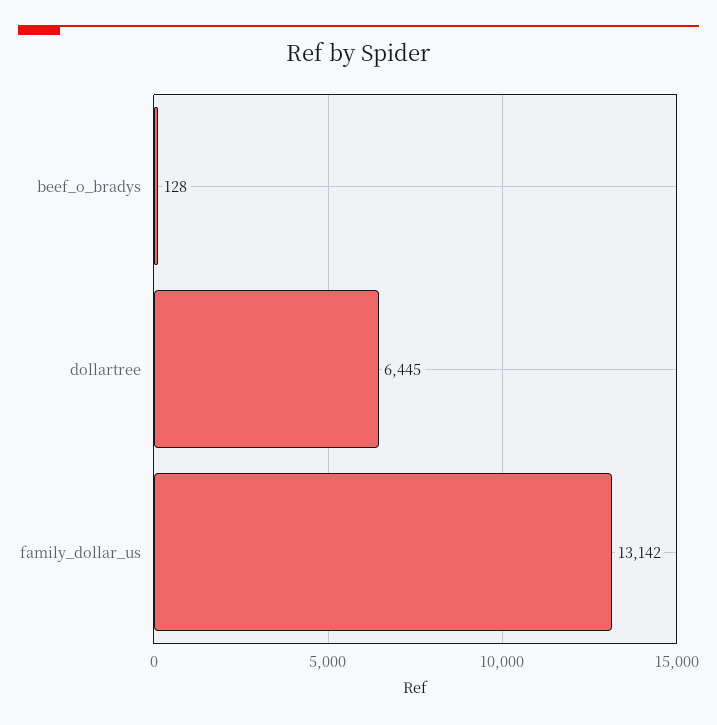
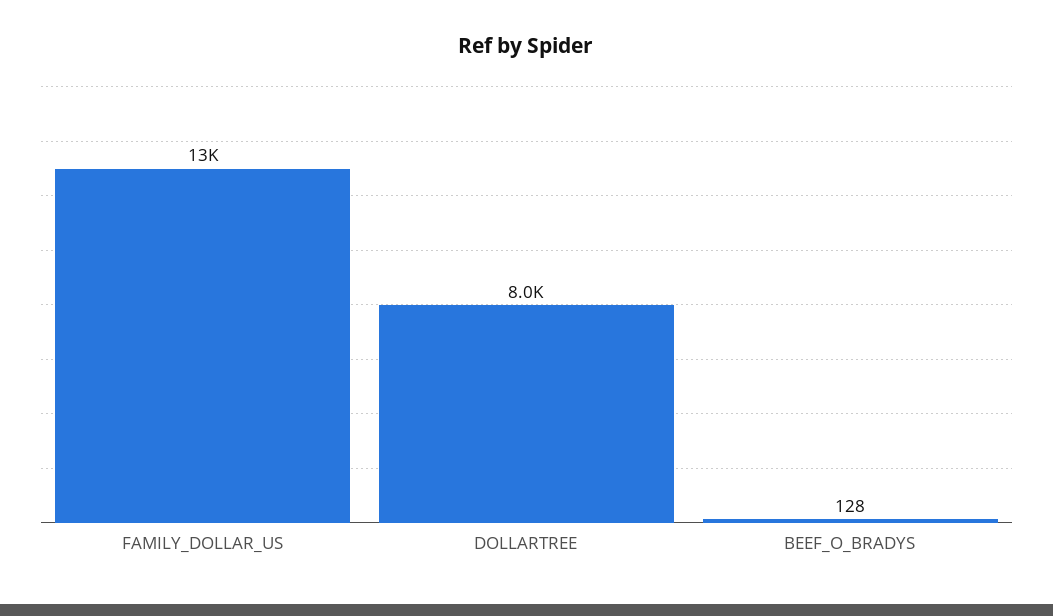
dollartree: 6445 -> 8000

